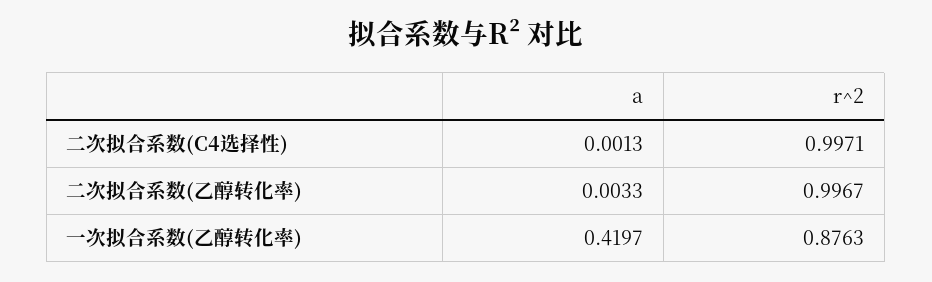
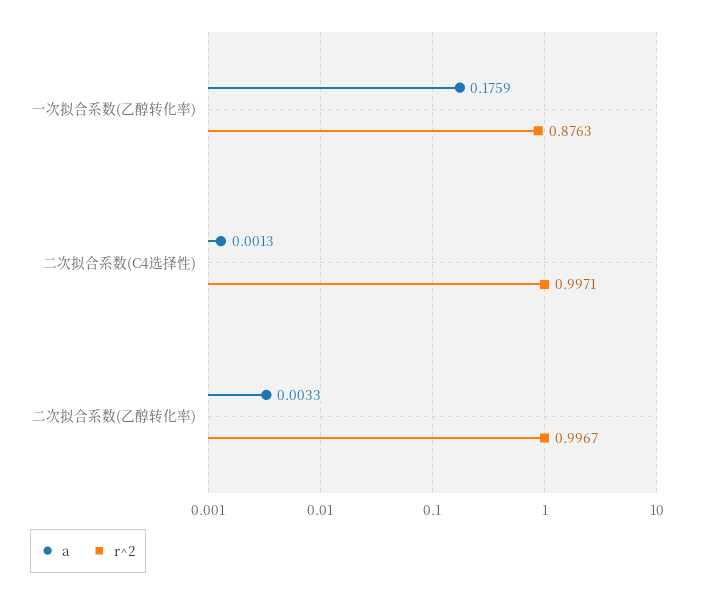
a, 一次拟合系数(乙醇转化率): 0.4197 -> 0.1759

